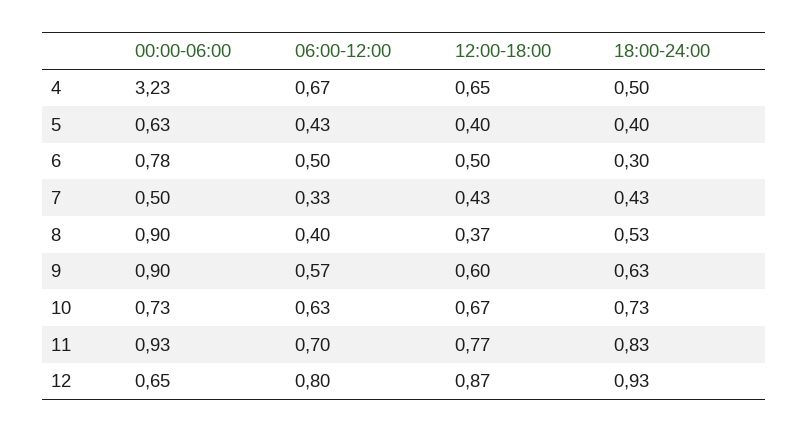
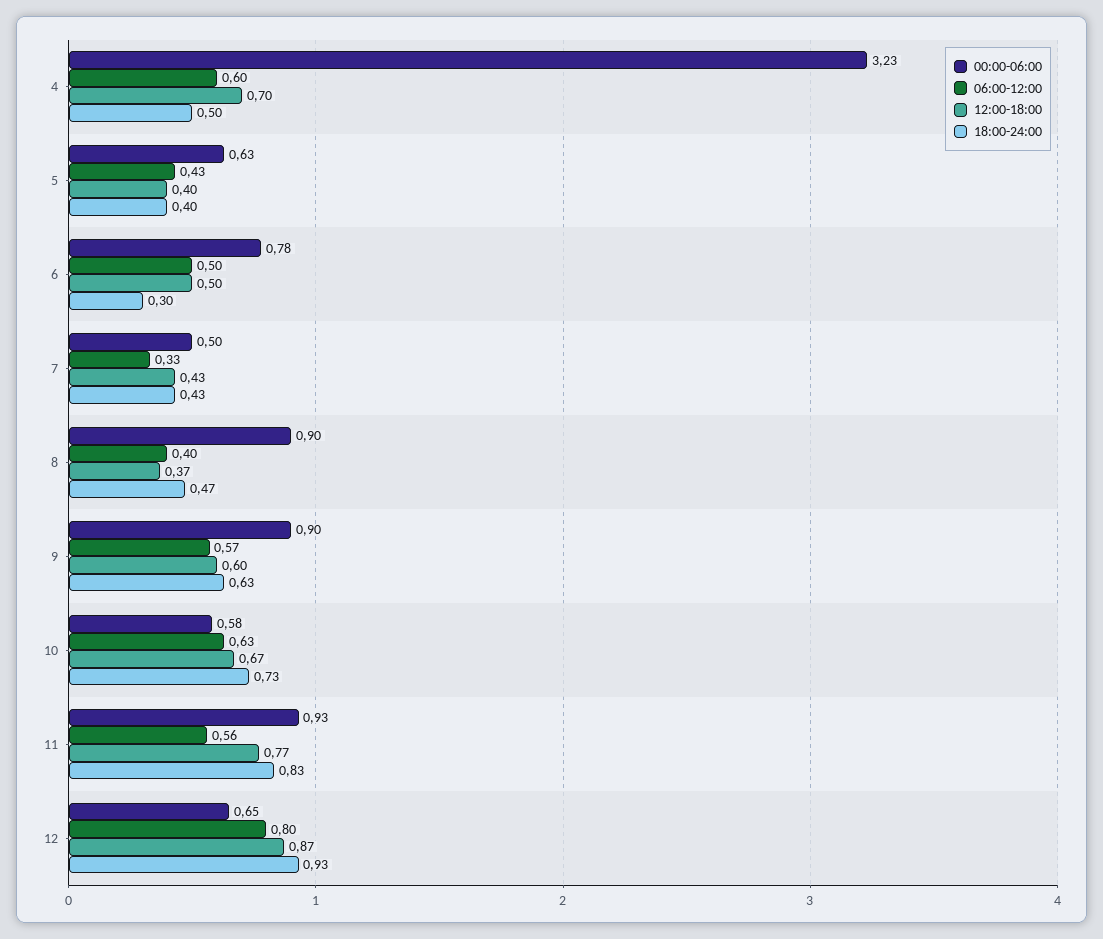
06:00-12:00, 4: 0.67 -> 0.6
12:00-18:00, 4: 0.65 -> 0.7
18:00-24:00, 8: 0.53 -> 0.47
00:00-06:00, 10: 0.73 -> 0.58
06:00-12:00, 11: 0.7 -> 0.56

